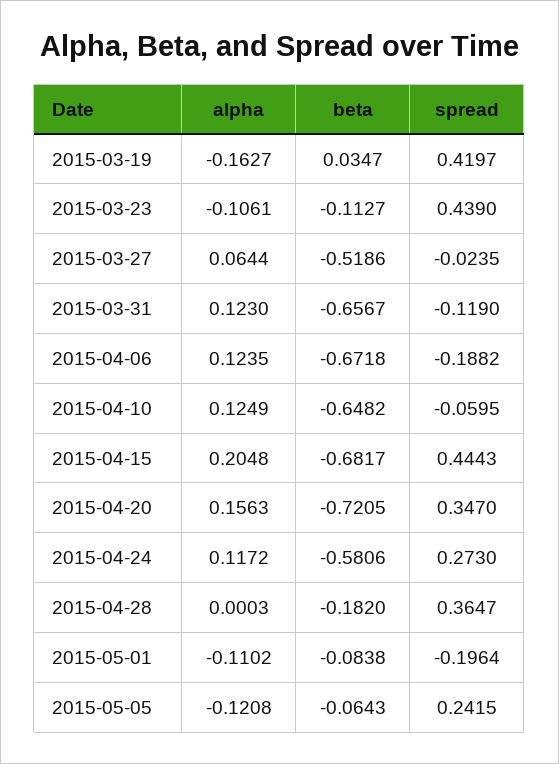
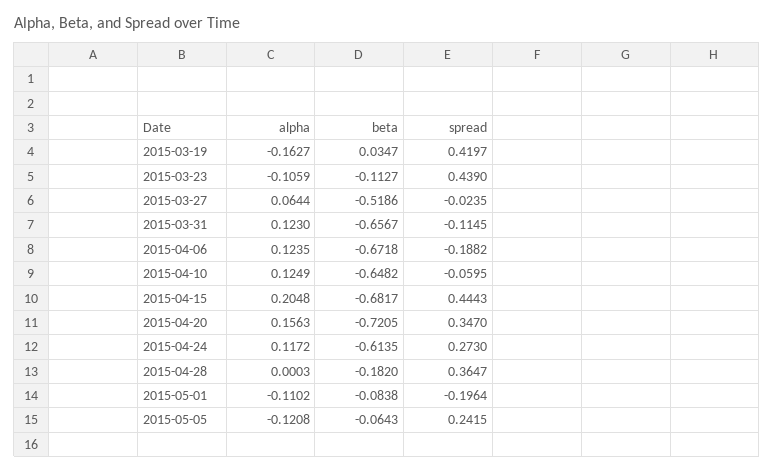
alpha, 2015-03-23: -0.1061 -> -0.1059
spread, 2015-03-31: -0.119 -> -0.1145
beta, 2015-04-24: -0.5806 -> -0.6135

